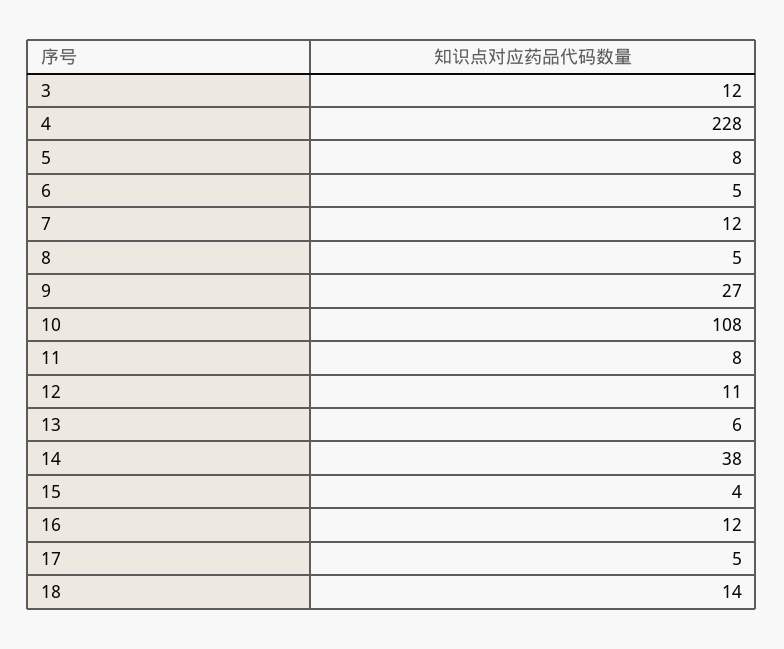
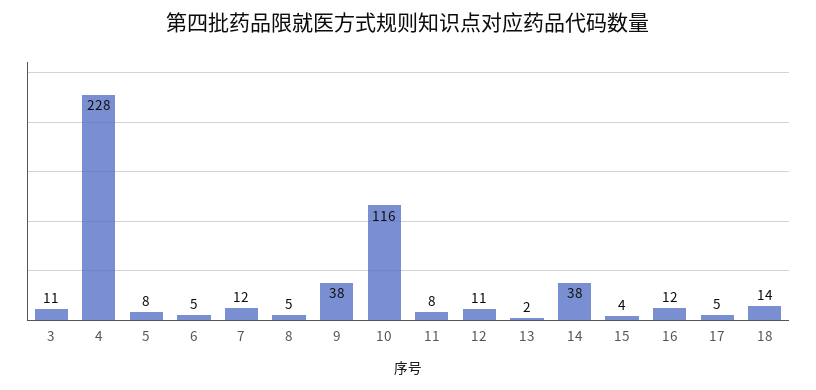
3: 12 -> 11
9: 27 -> 38
10: 108 -> 116
13: 6 -> 2

